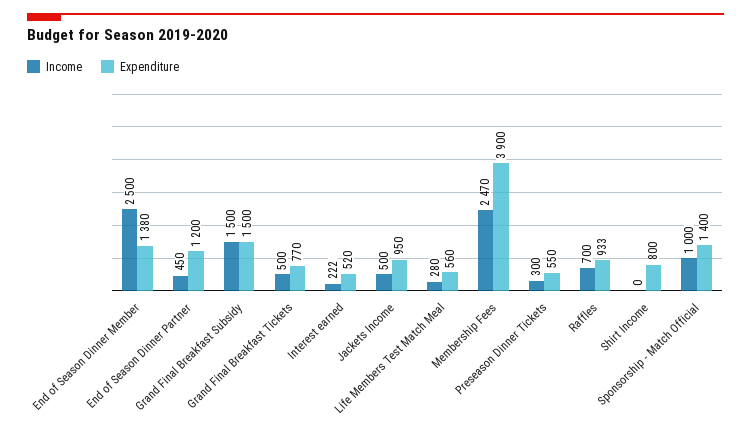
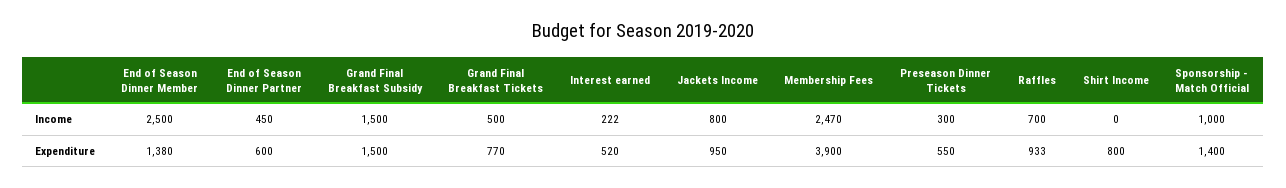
Expenditure, End of Season Dinner Partner: 1200 -> 600
Income, Jackets Income: 500 -> 800
Income, Life Members Test Match Meal: 280 -> none
Expenditure, Life Members Test Match Meal: 560 -> none

